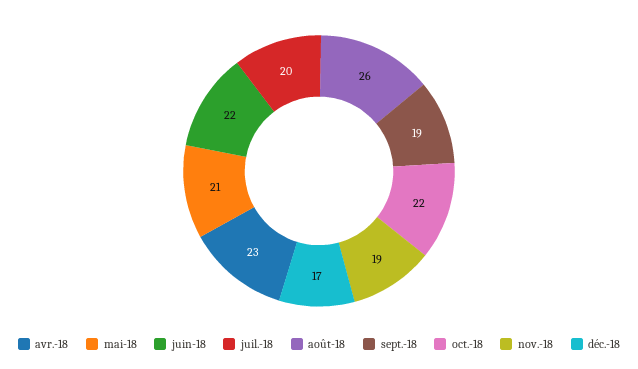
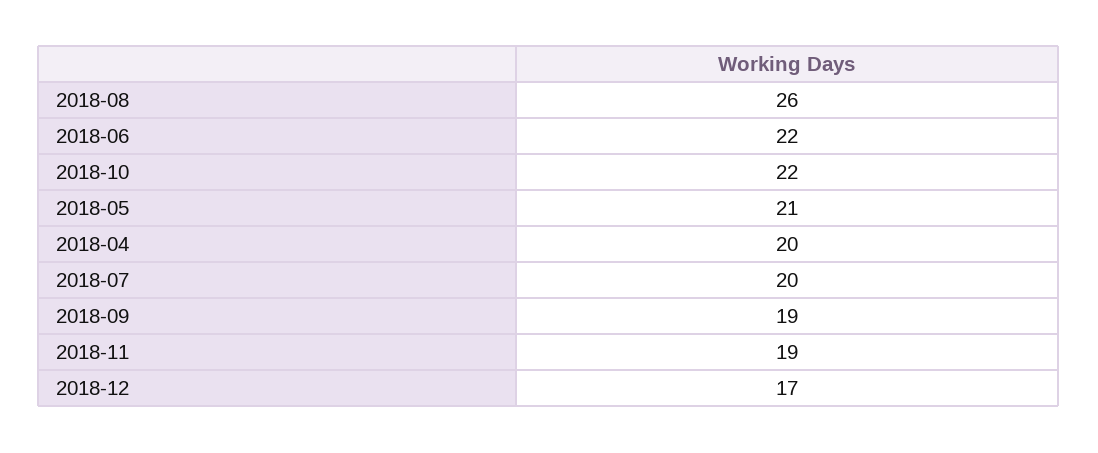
avr.-18: 23 -> 20

